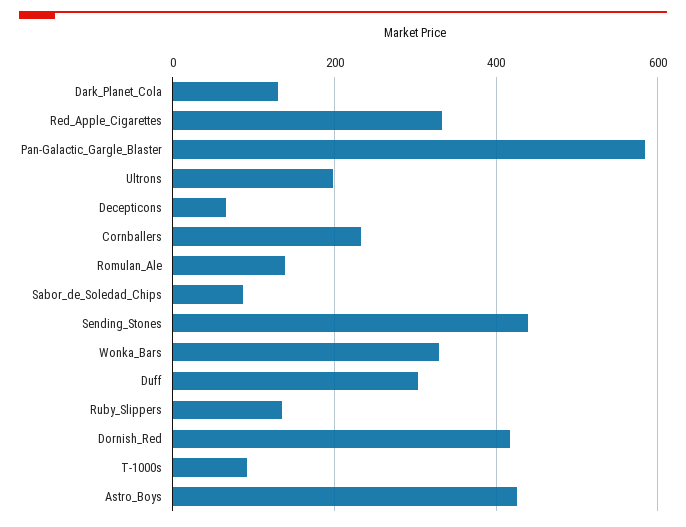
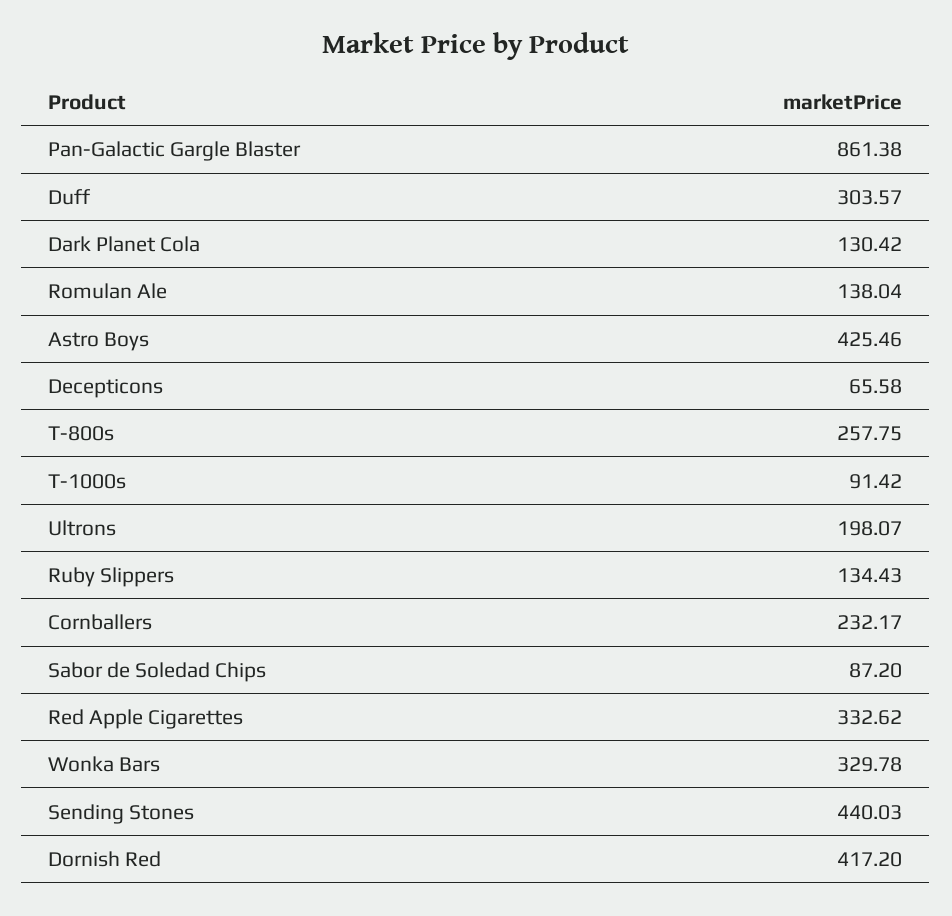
Pan-Galactic_Gargle_Blaster: 580 -> 861.38
T-800s: none -> 257.75

